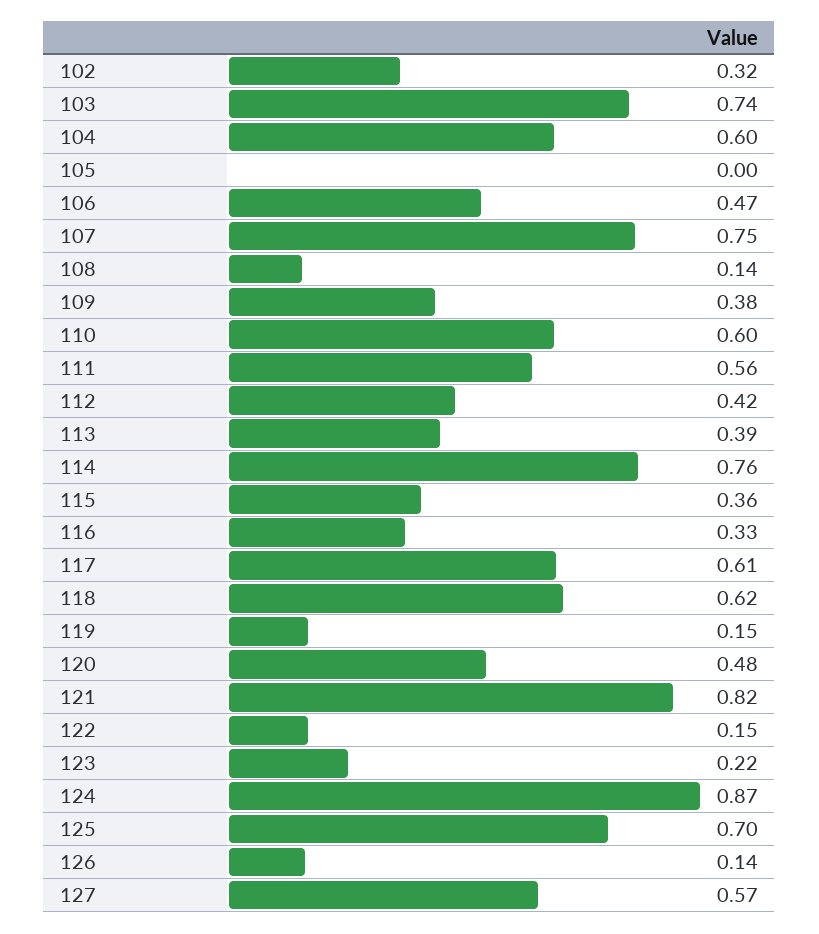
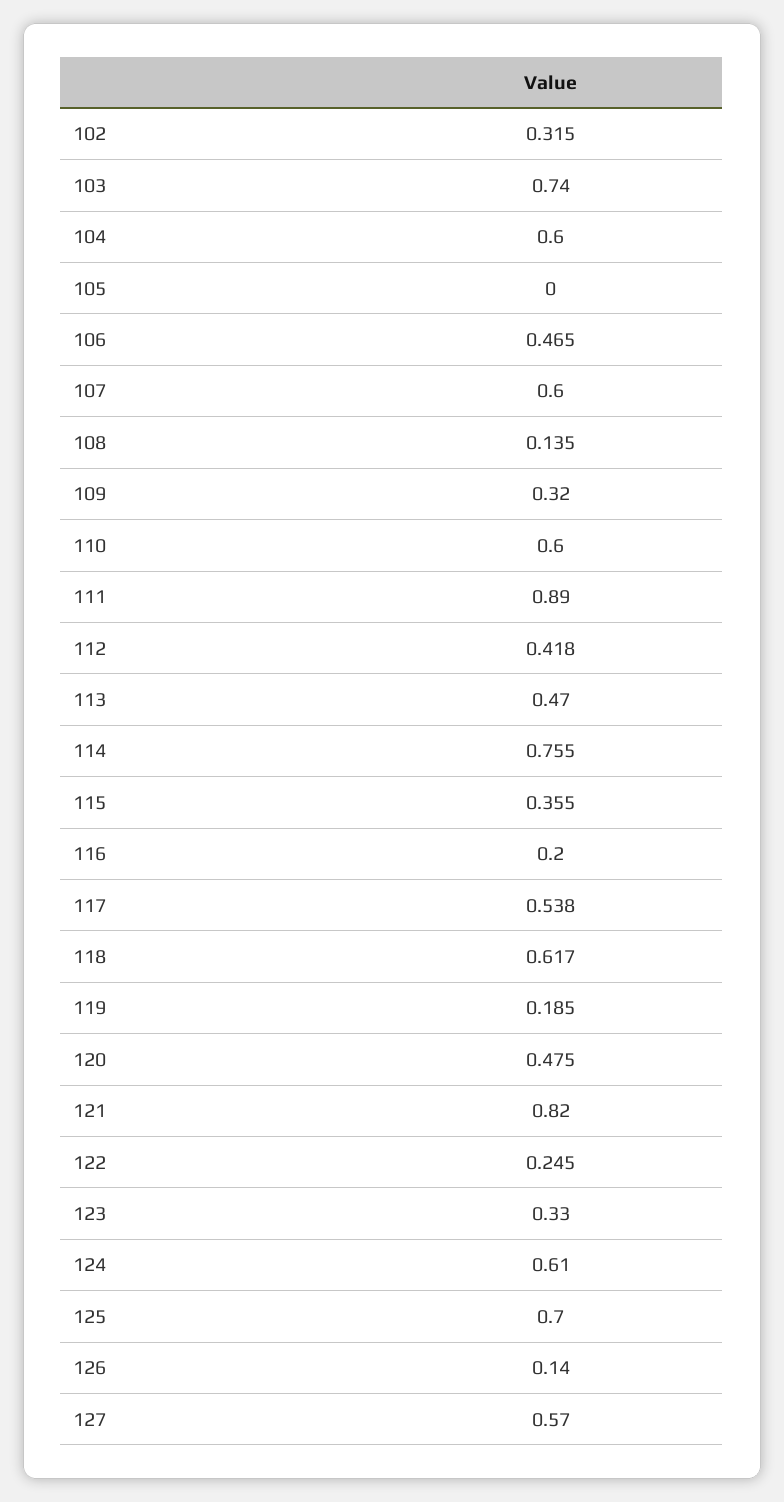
107: 0.75 -> 0.6
109: 0.38 -> 0.32
111: 0.56 -> 0.89
113: 0.39 -> 0.47
116: 0.33 -> 0.2
117: 0.61 -> 0.538
119: 0.15 -> 0.185
122: 0.15 -> 0.245
123: 0.22 -> 0.33
124: 0.87 -> 0.61

